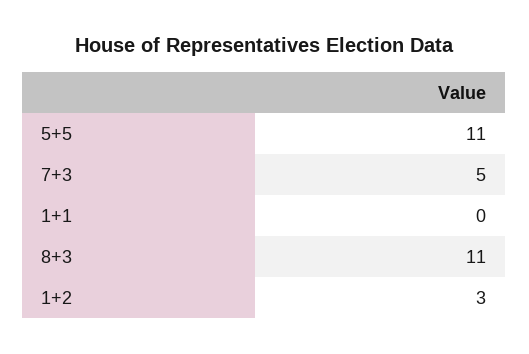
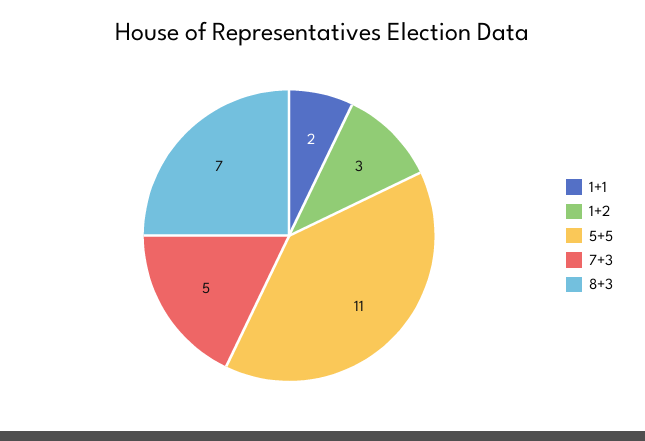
1+1: 0 -> 2
8+3: 11 -> 7

